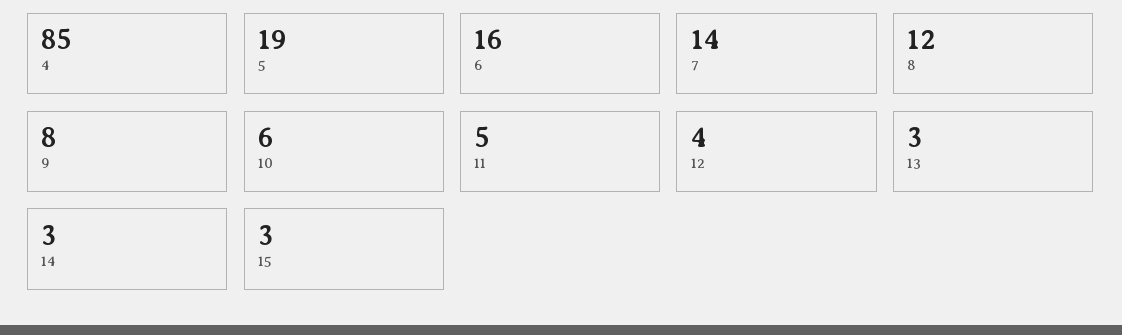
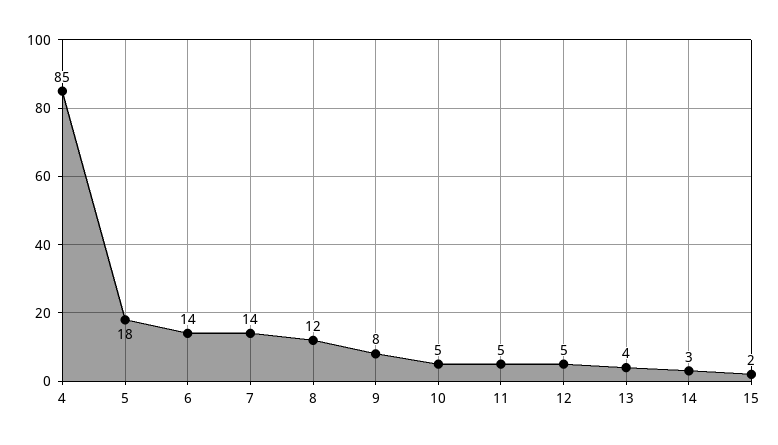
5: 19 -> 18
6: 16 -> 14
10: 6 -> 5
12: 4 -> 5
13: 3 -> 4
15: 3 -> 2

